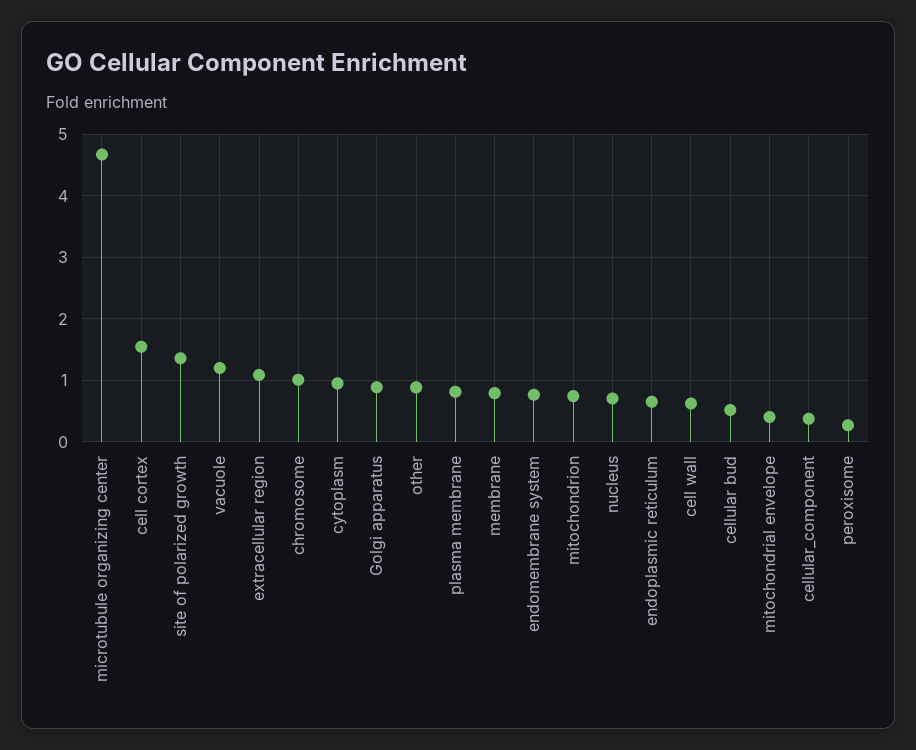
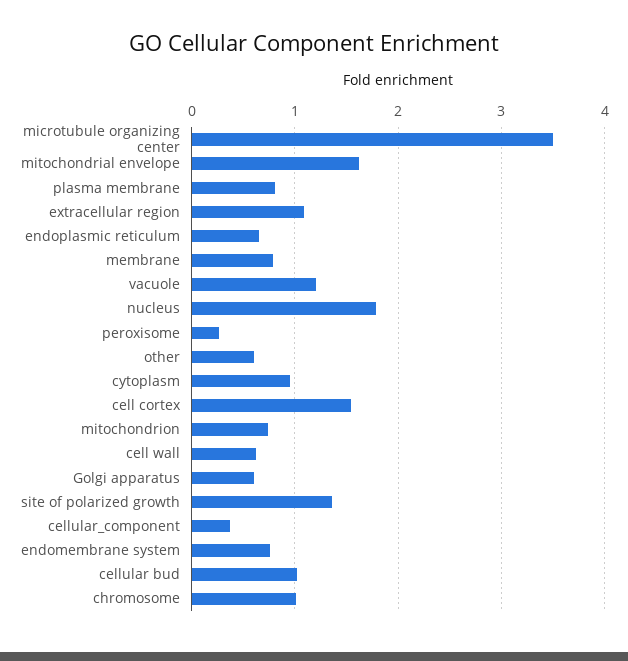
microtubule organizing center: 4.7 -> 3.5
Golgi apparatus: 0.9 -> 0.6
other: 0.9 -> 0.6
nucleus: 0.7 -> 1.8
cellular bud: 0.5 -> 1
mitochondrial envelope: 0.4 -> 1.6

